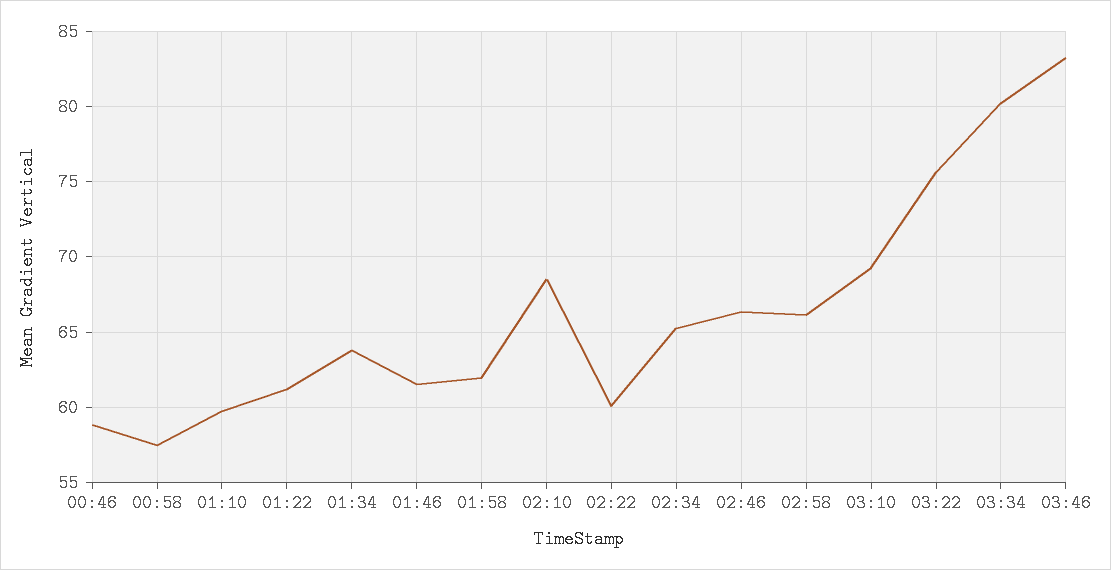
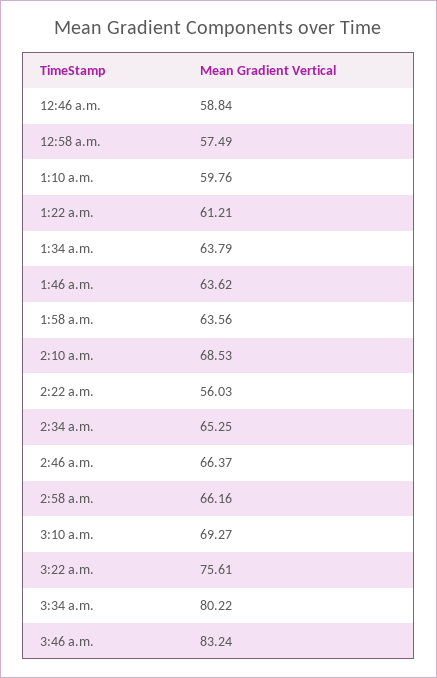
01:46: 61.5 -> 63.62
01:58: 62 -> 63.56
02:22: 60 -> 56.03

